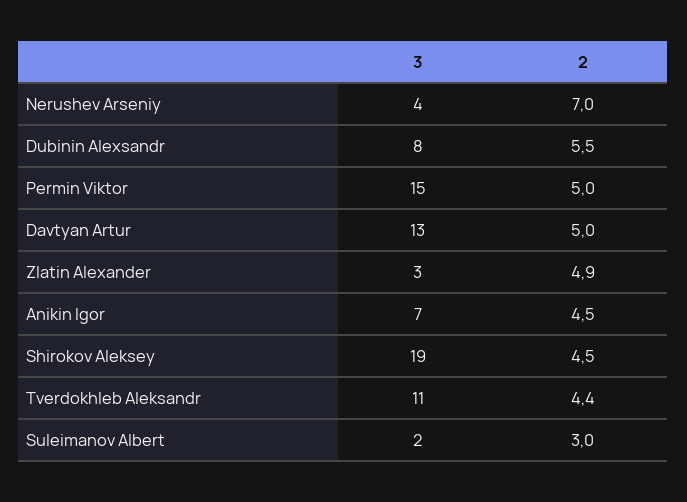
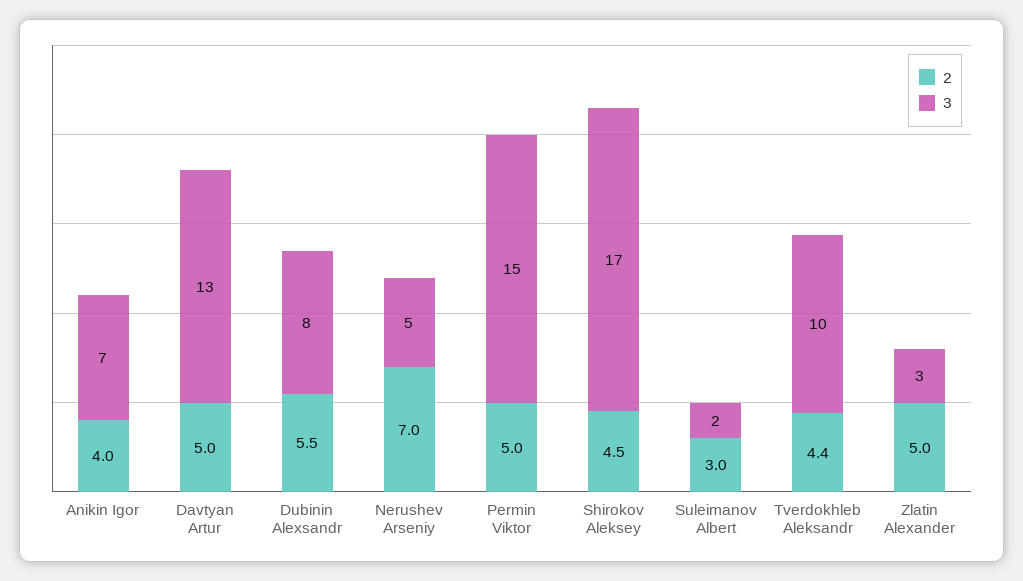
3, Nerushev Arseniy: 4 -> 5
2, Zlatin Alexander: 4.9 -> 5
2, Anikin Igor: 4.5 -> 4
3, Shirokov Aleksey: 19 -> 17
3, Tverdokhleb Aleksandr: 11 -> 10

